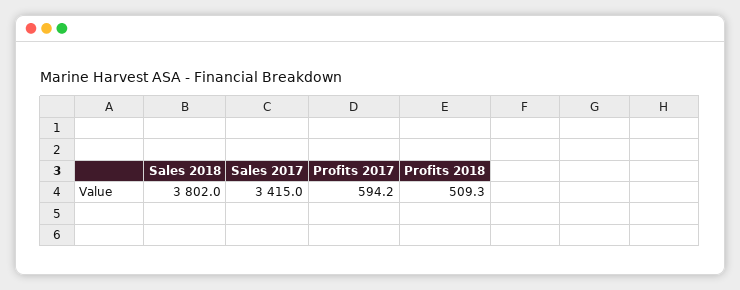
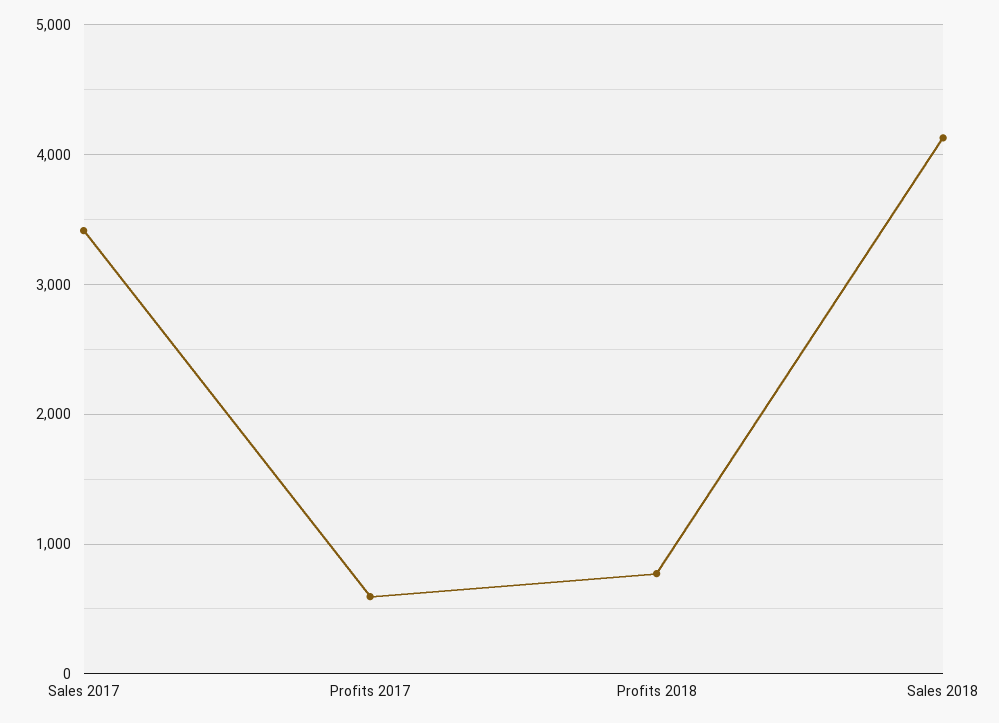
Sales 2018: 3802 -> 4100
Profits 2018: 509.3 -> 800

